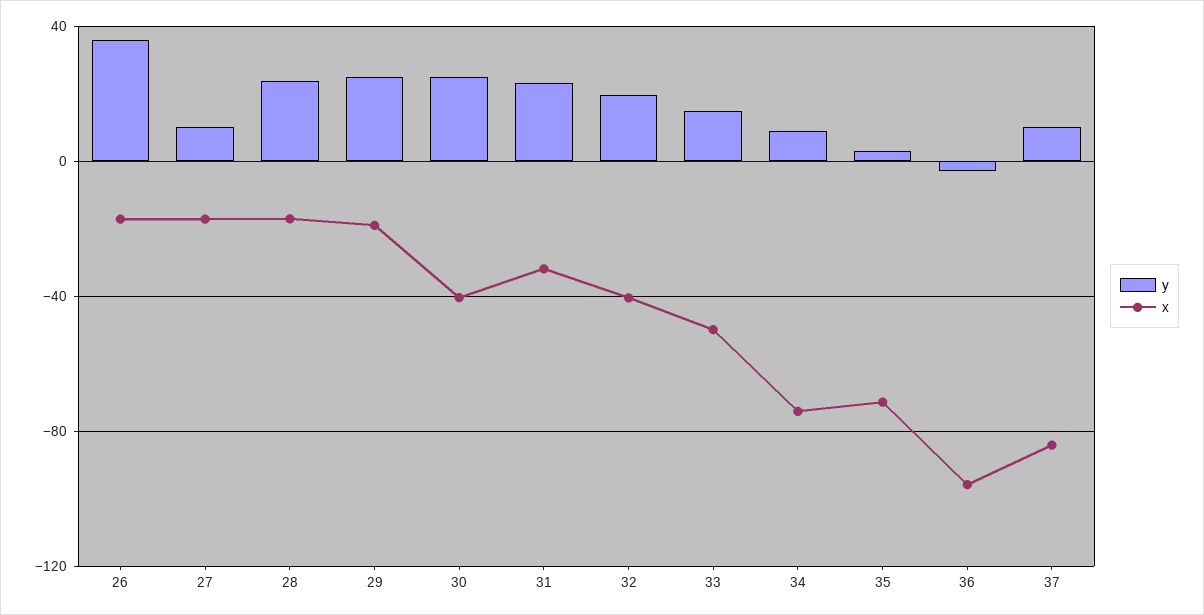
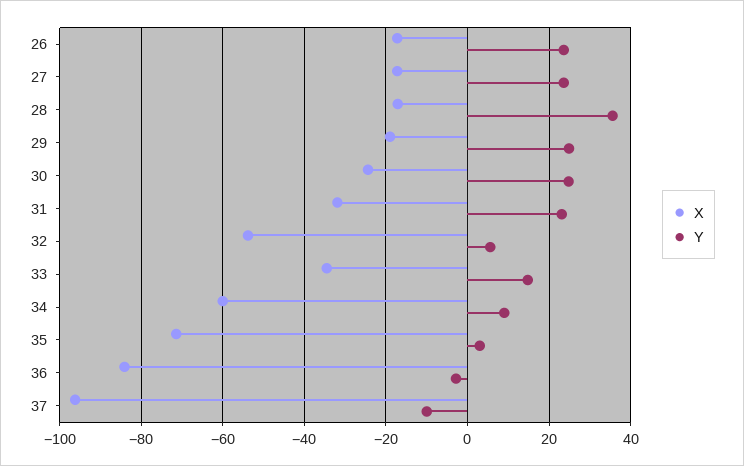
y, 26: 35 -> 24
y, 27: 10 -> 24
y, 28: 25 -> 36
x, 30: -40 -> -24
y, 32: 20 -> 6
x, 32: -40 -> -54
x, 33: -50 -> -34
x, 34: -75 -> -60
x, 36: -95 -> -84
y, 37: 10 -> -10
x, 37: -85 -> -96

